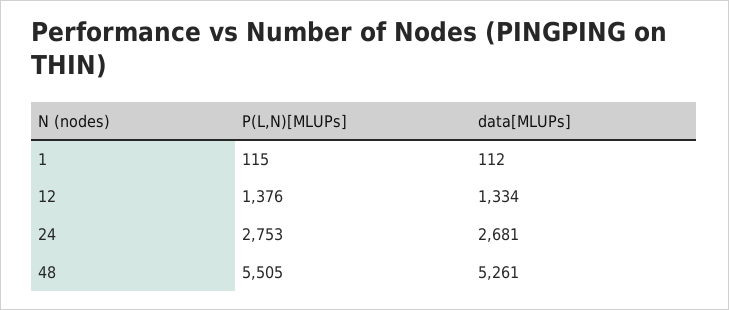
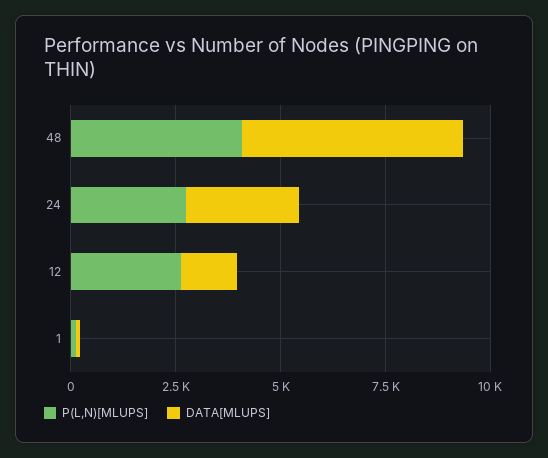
P(L,N)[MLUPs], 12: 1376 -> 2500
P(L,N)[MLUPs], 48: 5505 -> 4000

